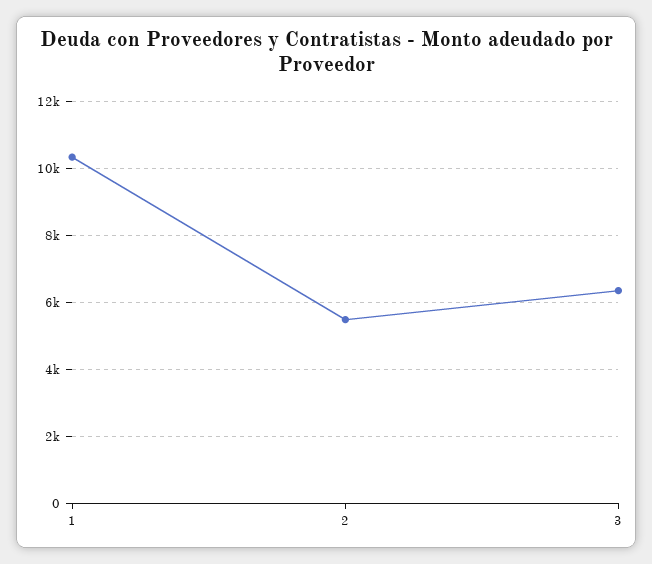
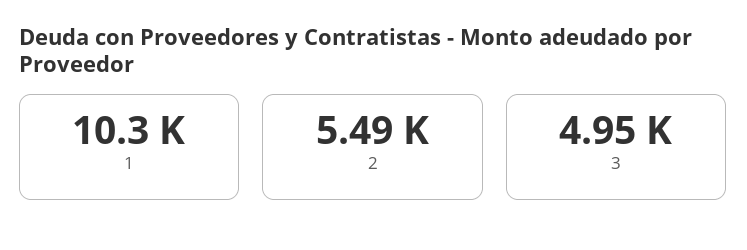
3: 6400 -> 4950

